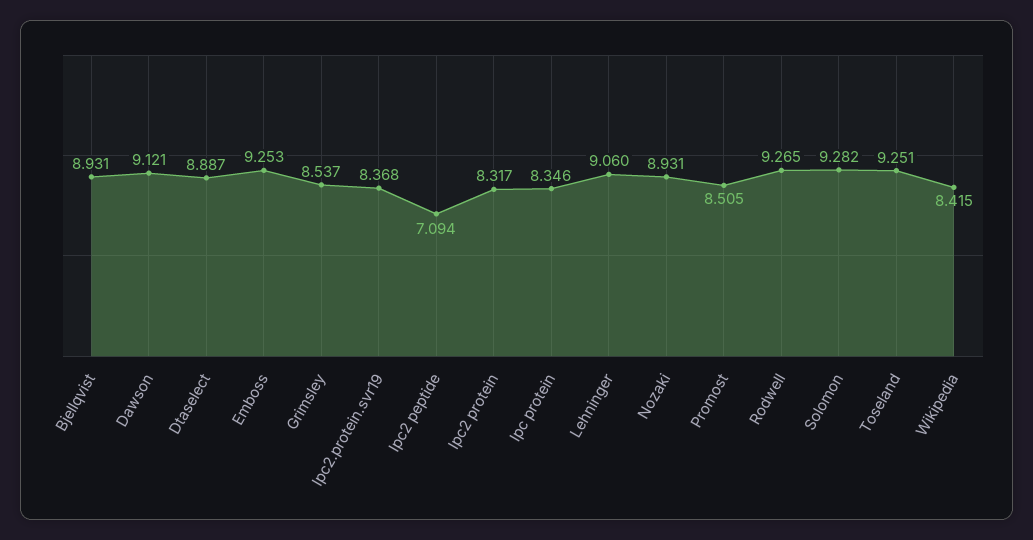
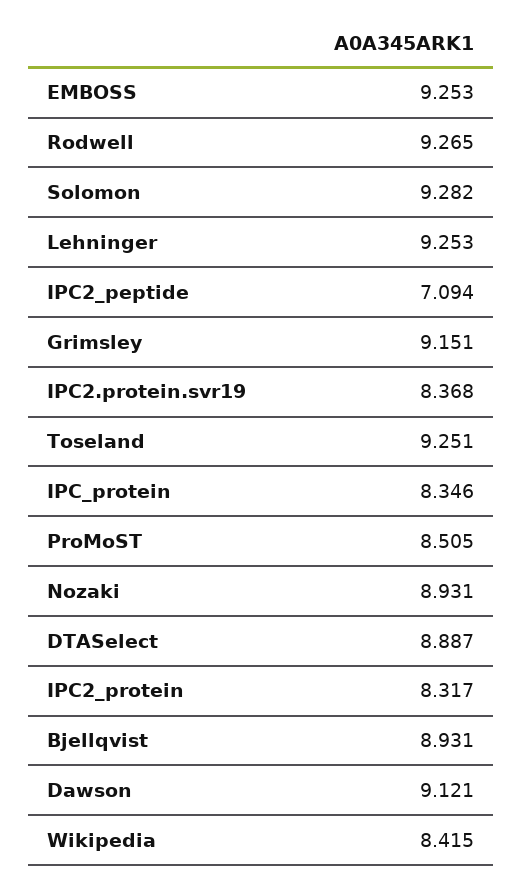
Grimsley: 8.537 -> 9.151
Lehninger: 9.06 -> 9.253

